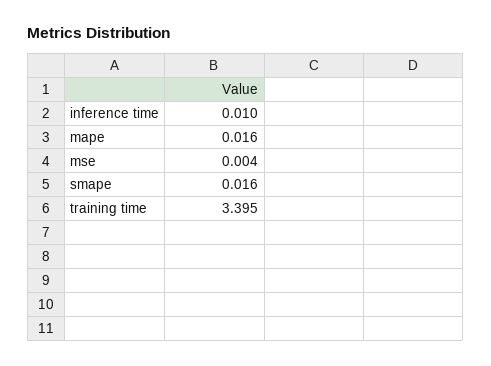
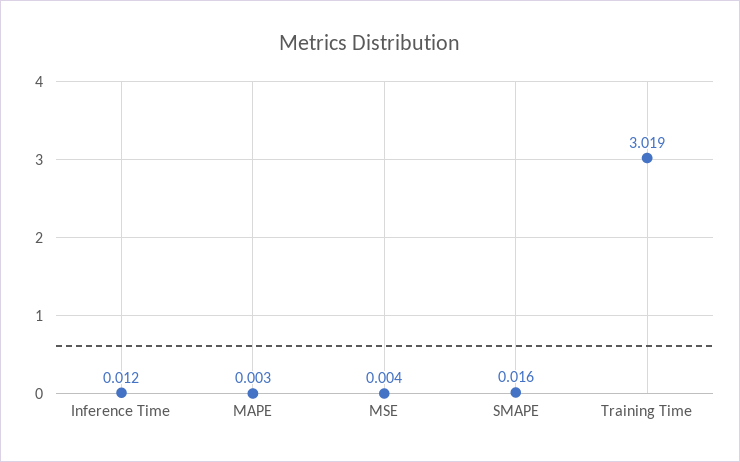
inference time: 0.01 -> 0.012
mape: 0.016 -> 0.003
training time: 3.395 -> 3.019

